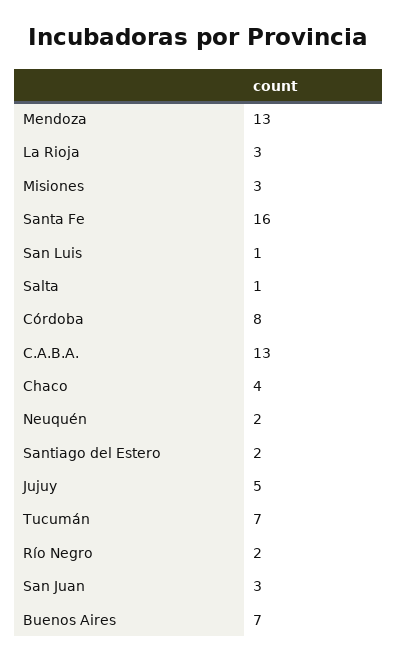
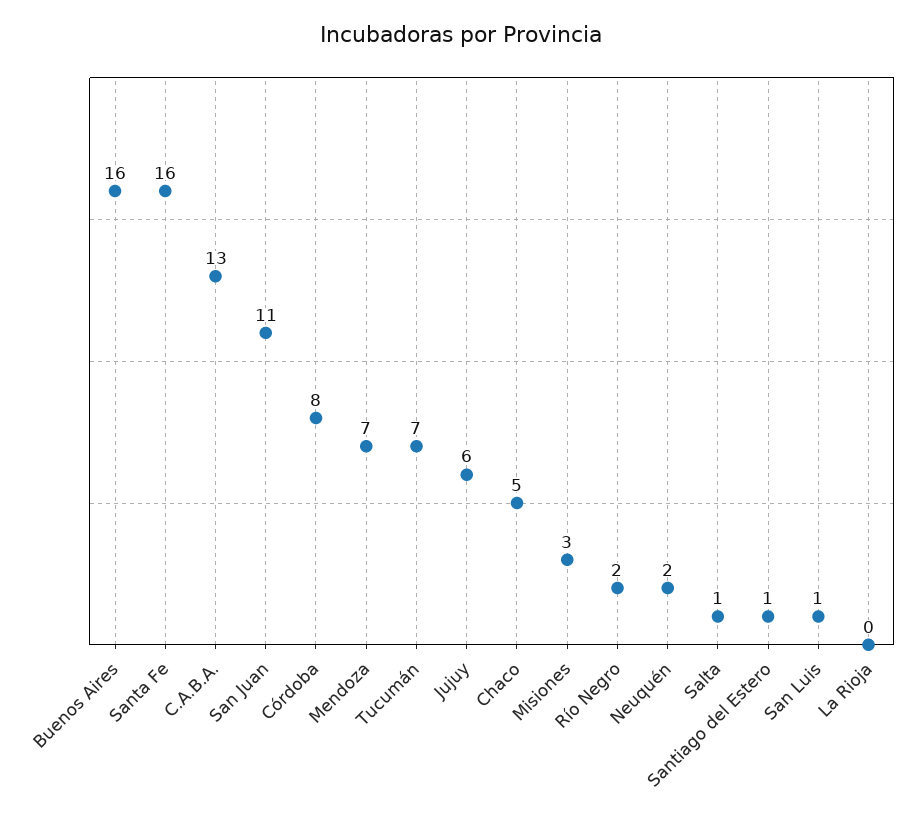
Mendoza: 13 -> 7
La Rioja: 3 -> 0
Chaco: 4 -> 5
Santiago del Estero: 2 -> 1
Jujuy: 5 -> 6
San Juan: 3 -> 11
Buenos Aires: 7 -> 16

